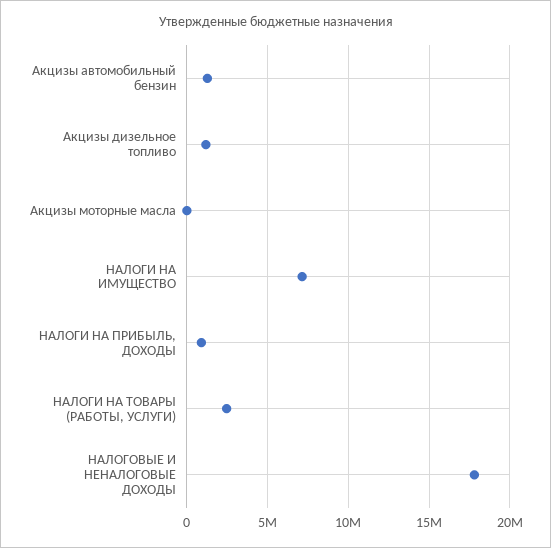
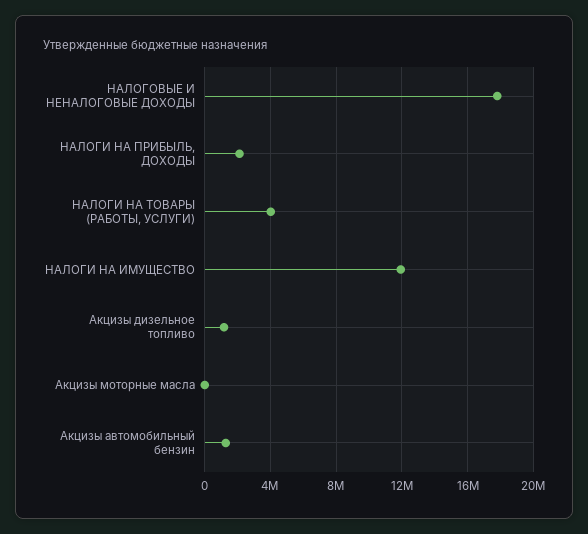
НАЛОГИ НА ИМУЩЕСТВО: 7000000 -> 12000000
НАЛОГИ НА ПРИБЫЛЬ, ДОХОДЫ: 1000000 -> 2000000
НАЛОГИ НА ТОВАРЫ (РАБОТЫ, УСЛУГИ): 2500000 -> 4000000

